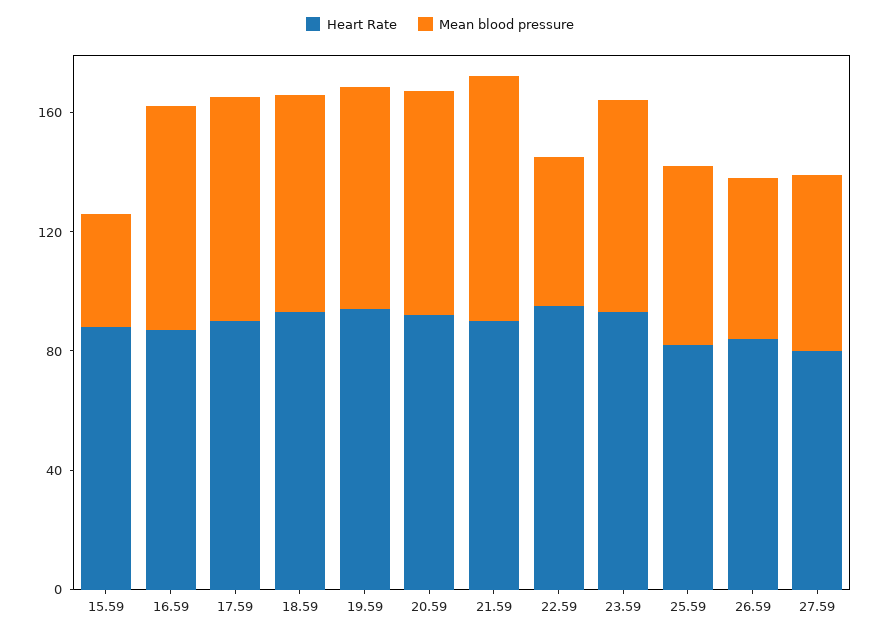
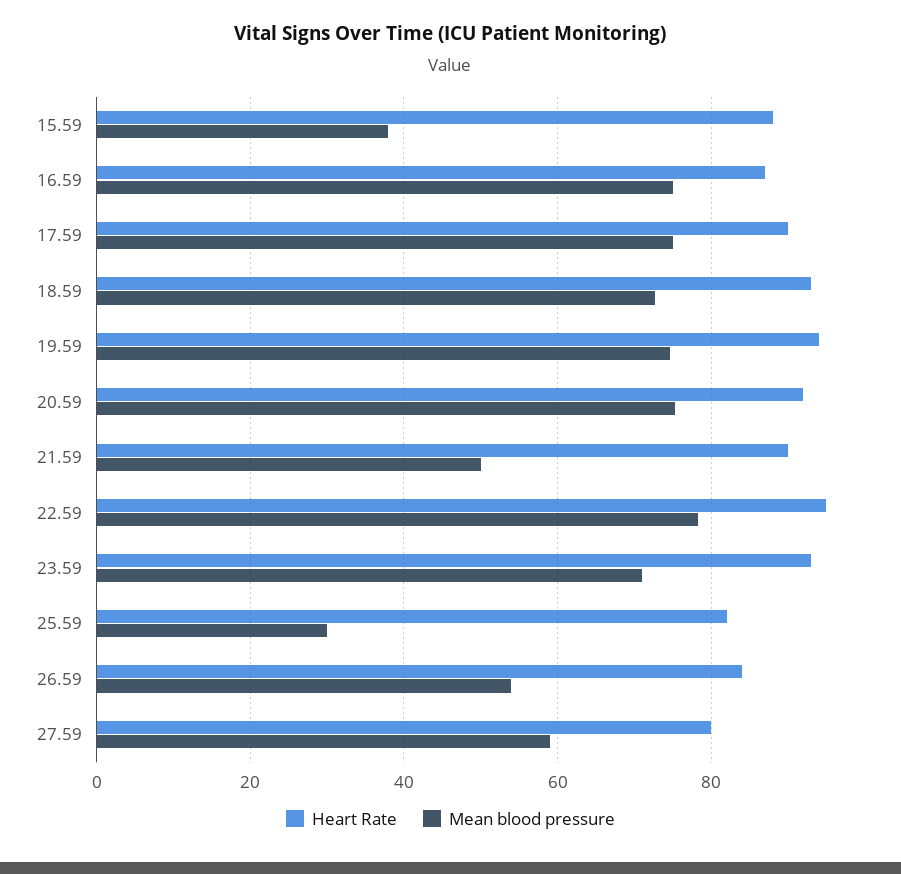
Mean blood pressure, 21.59: 80 -> 50
Mean blood pressure, 22.59: 50 -> 78
Mean blood pressure, 25.59: 60 -> 30

